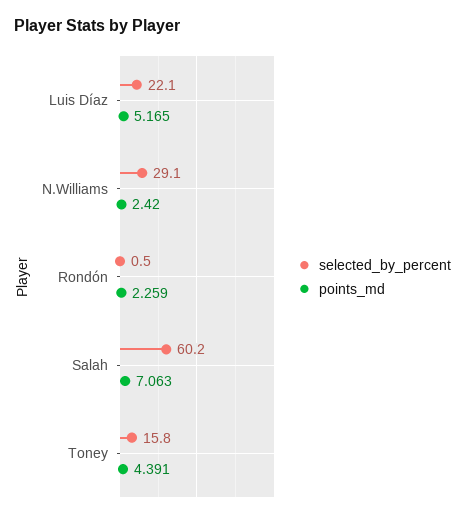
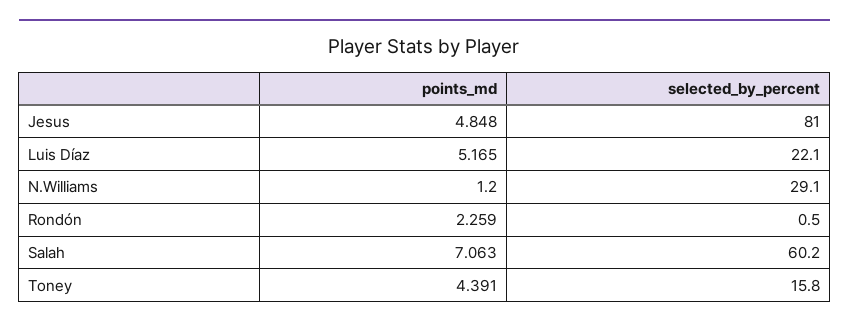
points_md, N.Williams: 2.42 -> 1.2
points_md, Jesus: none -> 4.848
selected_by_percent, Jesus: none -> 81

